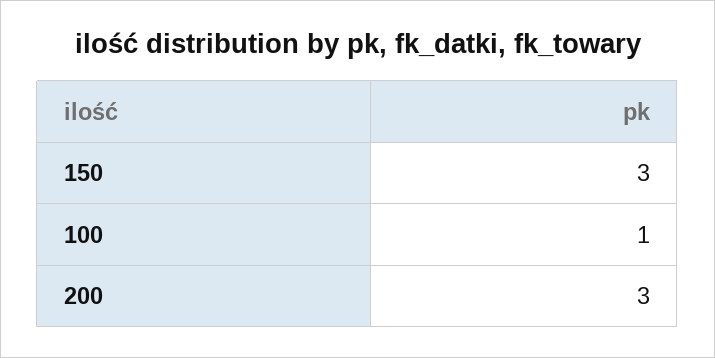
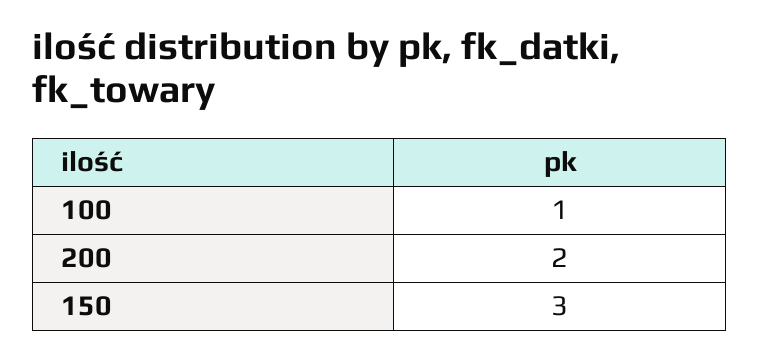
200: 3 -> 2

